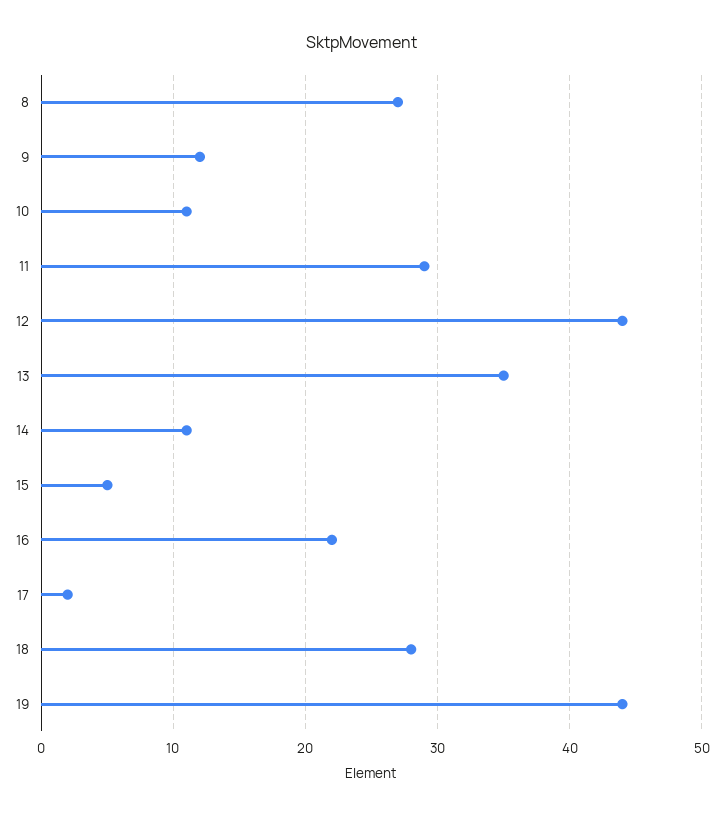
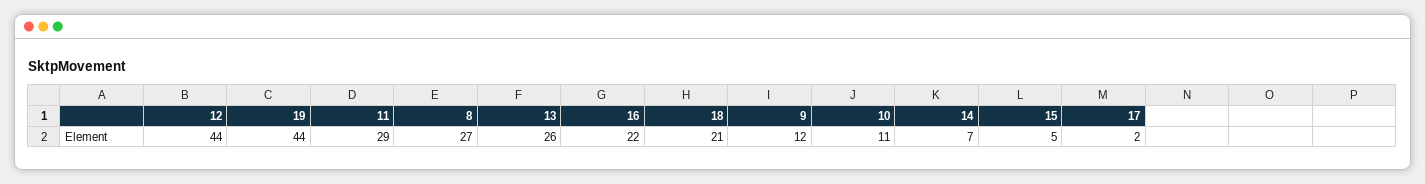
13: 35 -> 26
14: 11 -> 7
18: 28 -> 21

